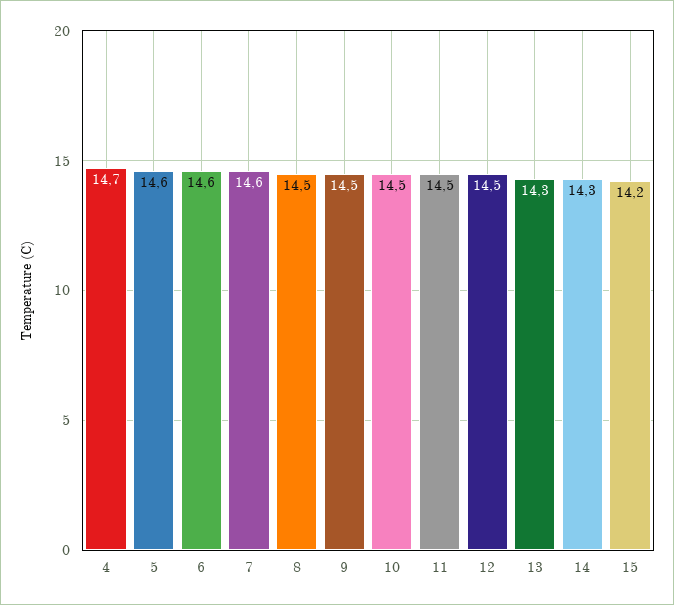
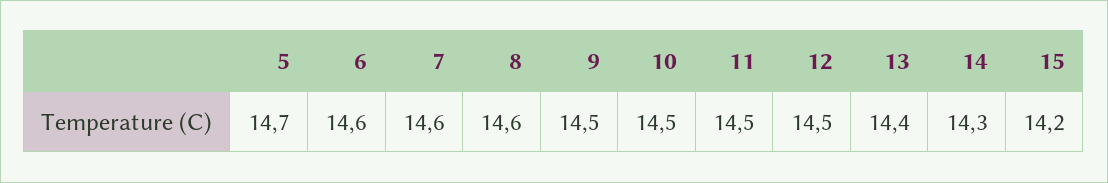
4: 14.7 -> none
5: 14.6 -> 14.7
8: 14.5 -> 14.6
13: 14.3 -> 14.4

